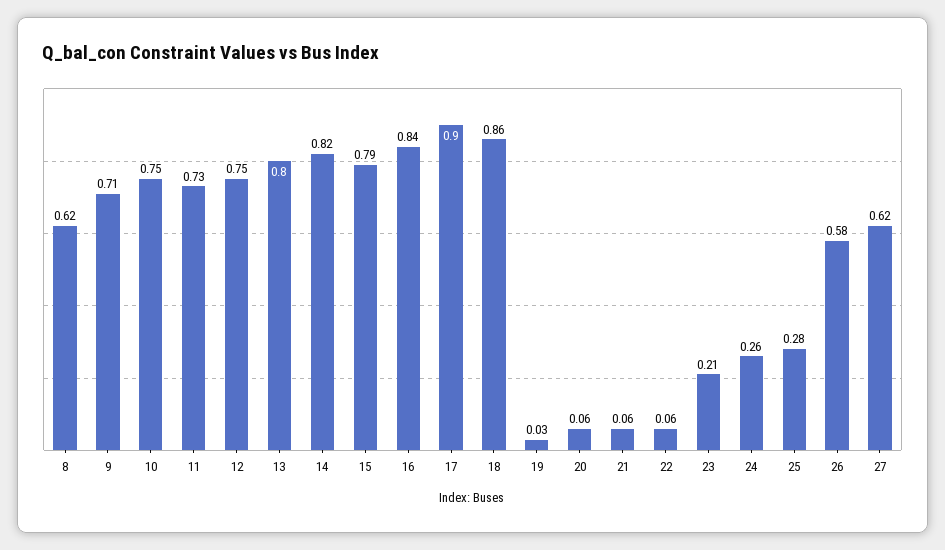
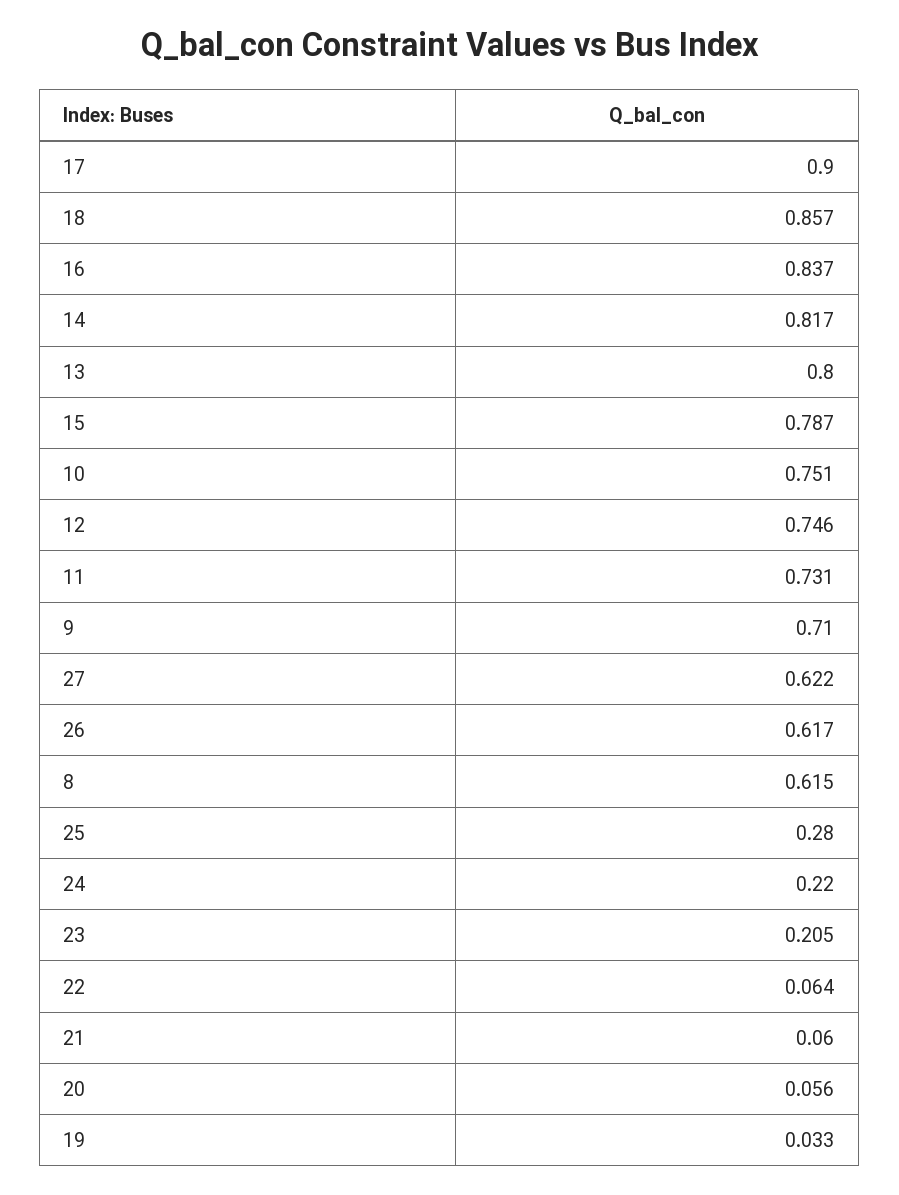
24: 0.26 -> 0.22
26: 0.58 -> 0.617

